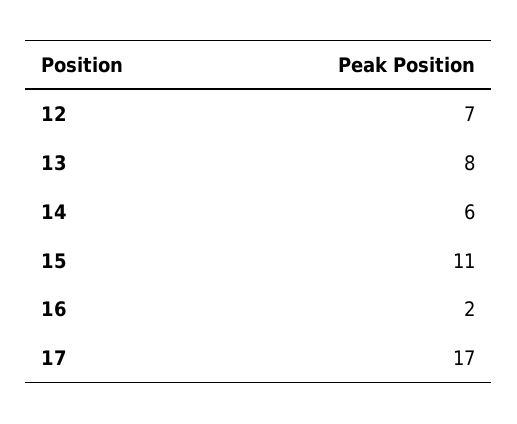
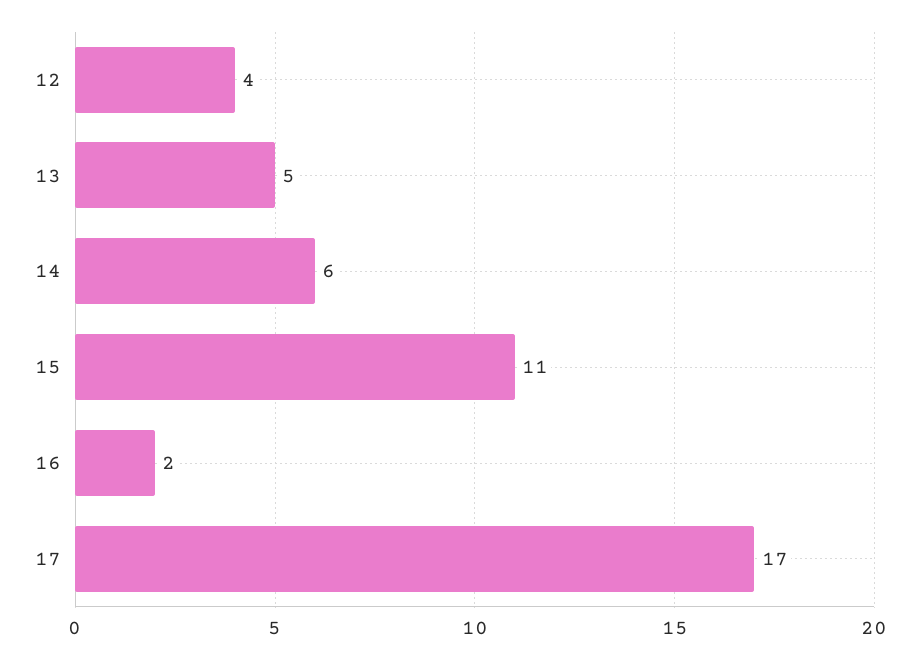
12: 7 -> 4
13: 8 -> 5

